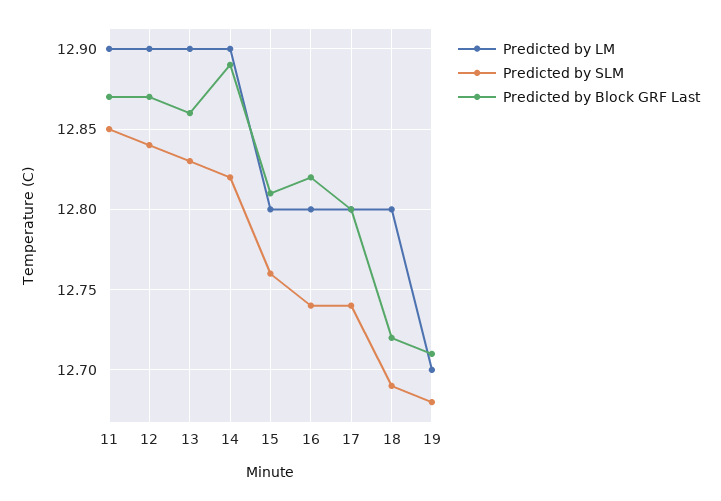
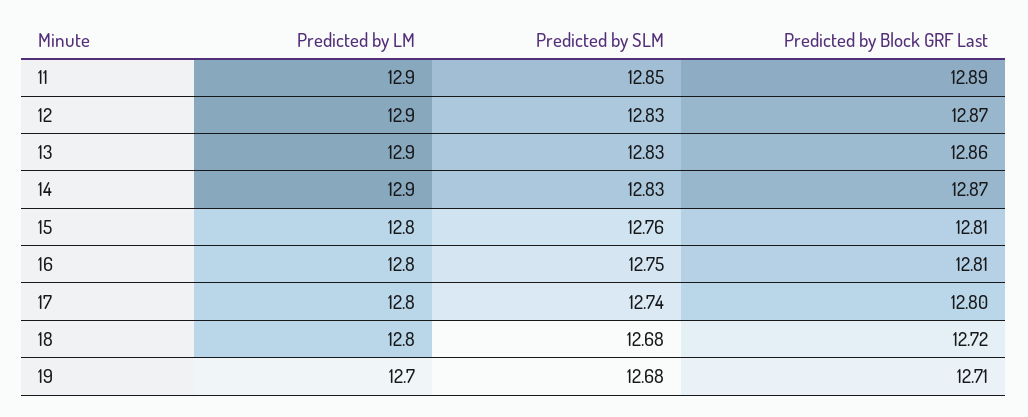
Predicted by Block GRF Last, 11: 12.87 -> 12.89
Predicted by SLM, 12: 12.84 -> 12.83
Predicted by SLM, 14: 12.82 -> 12.83
Predicted by Block GRF Last, 14: 12.89 -> 12.87
Predicted by SLM, 16: 12.74 -> 12.75
Predicted by Block GRF Last, 16: 12.82 -> 12.81
Predicted by SLM, 18: 12.69 -> 12.68

